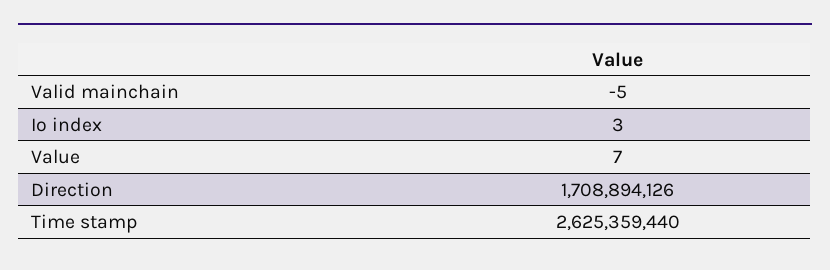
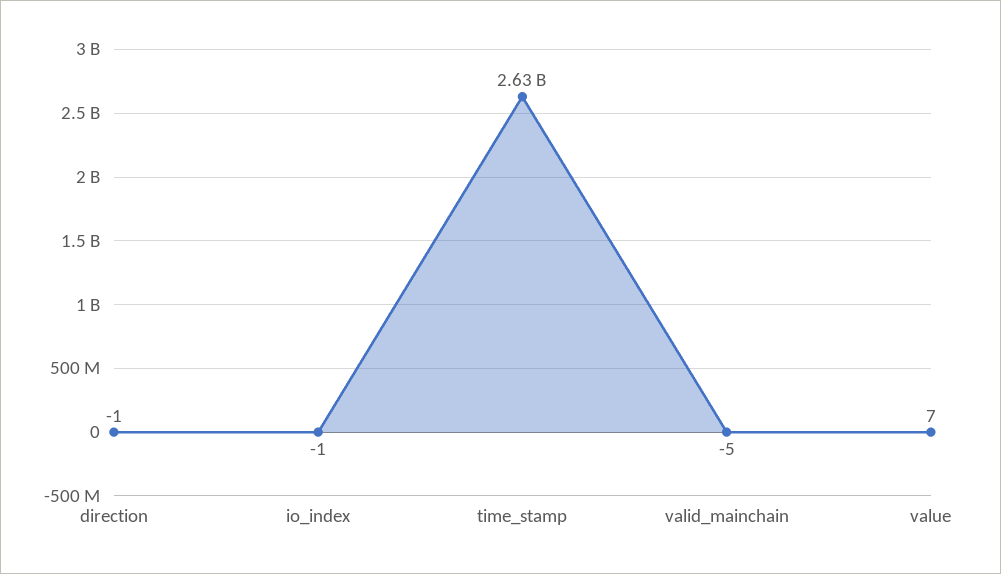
Io index: 3 -> -1
Direction: 1708894126 -> -1

